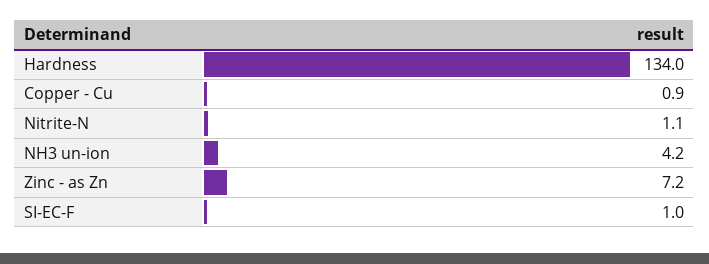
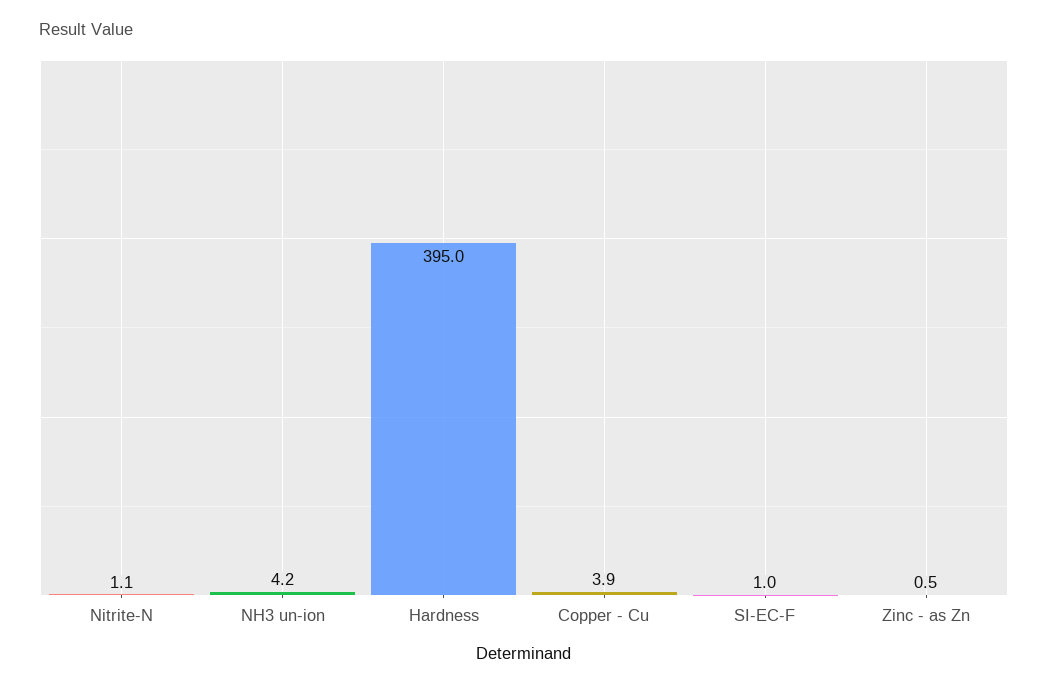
Hardness: 134 -> 395
Copper - Cu: 0.9 -> 3.9
Zinc - as Zn: 7.2 -> 0.5

